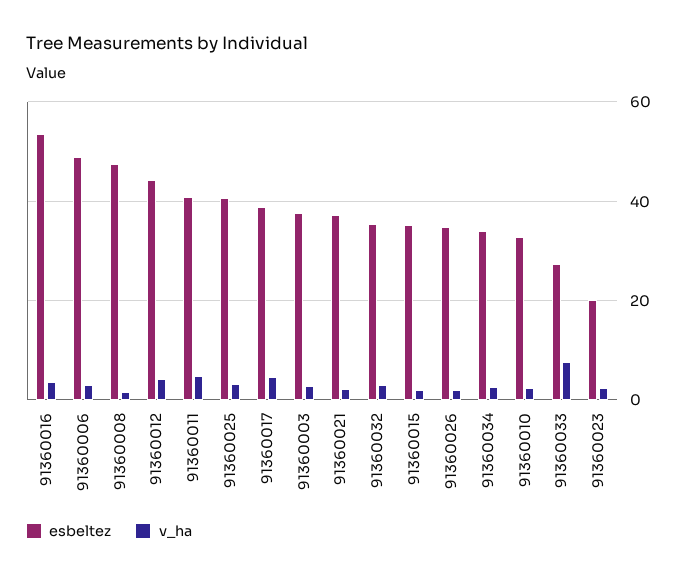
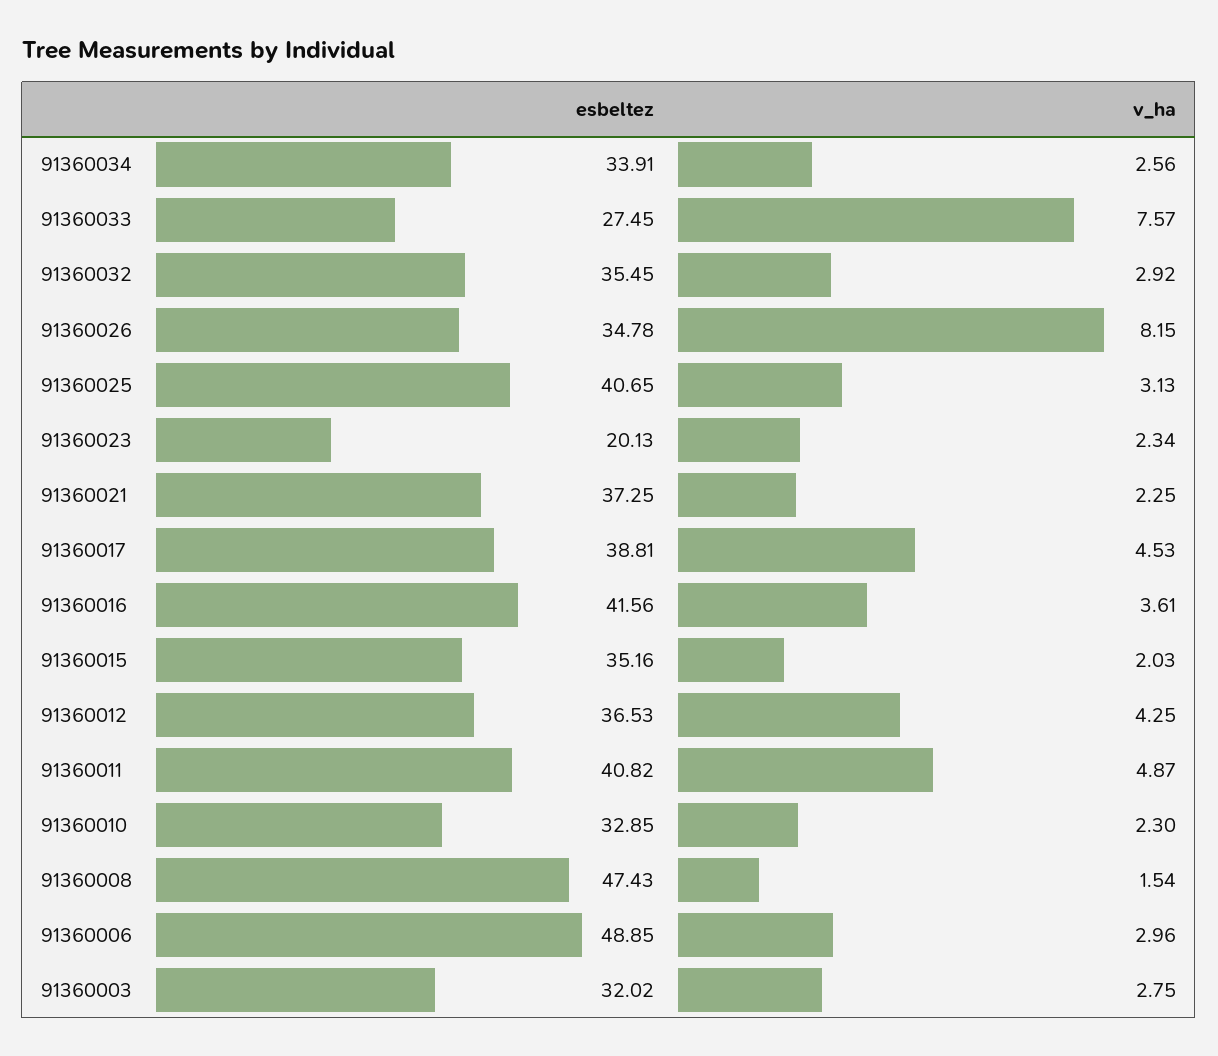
esbeltez, 91360016: 54 -> 41.56
esbeltez, 91360012: 44 -> 36.53
esbeltez, 91360003: 38 -> 32.02
v_ha, 91360026: 2 -> 8.15

